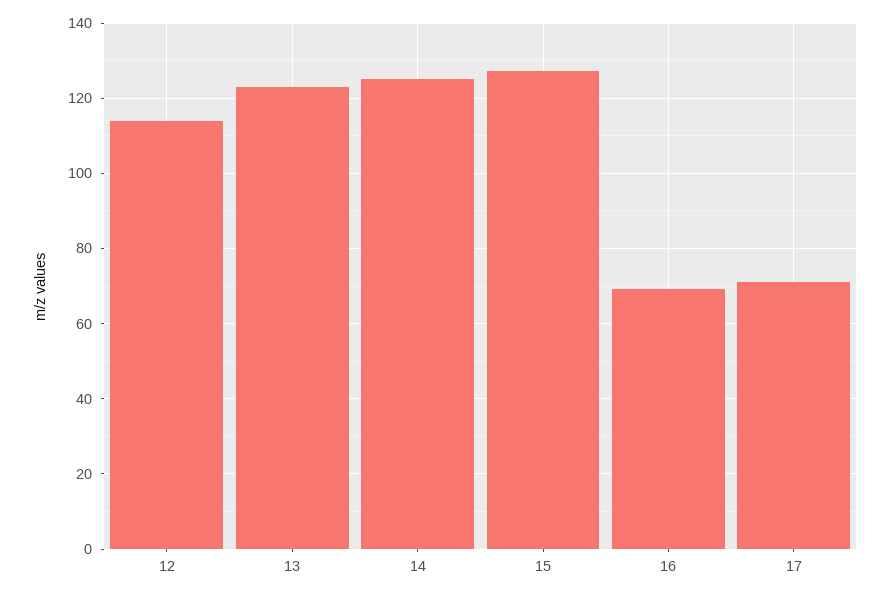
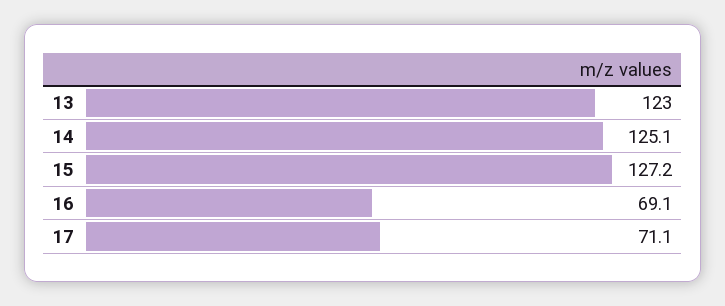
12: 114 -> none

